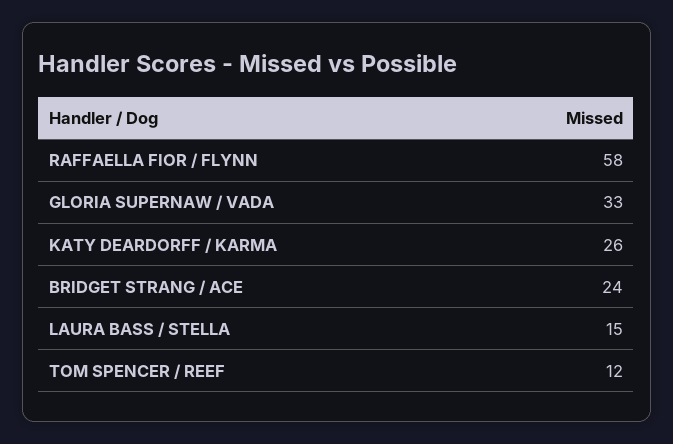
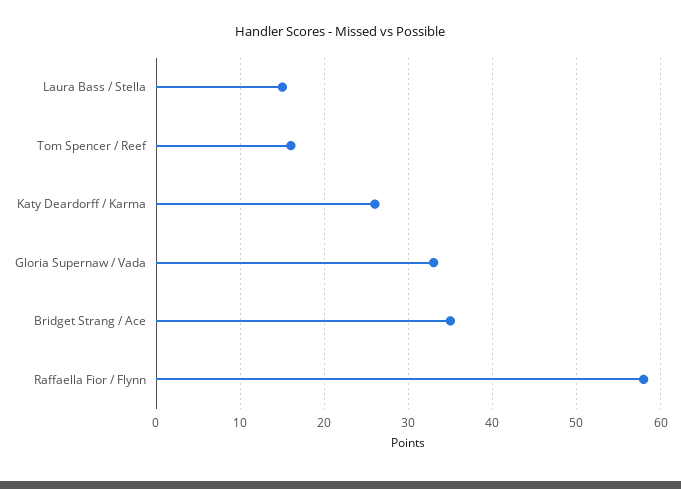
BRIDGET STRANG / ACE: 24 -> 35
TOM SPENCER / REEF: 12 -> 16

